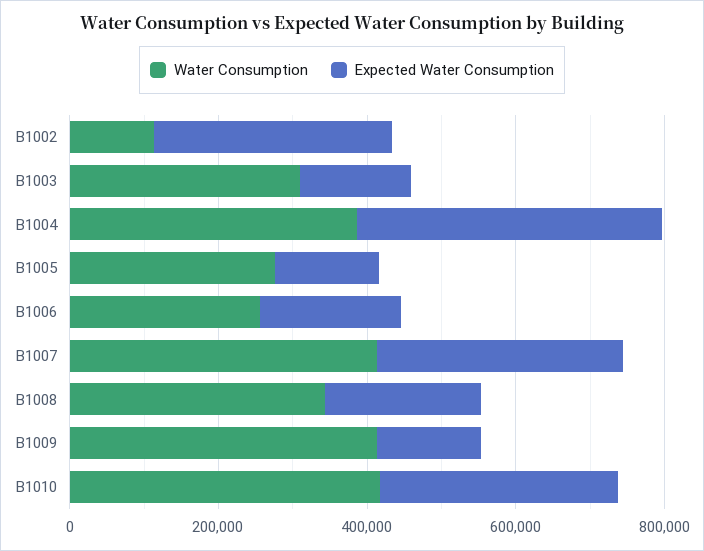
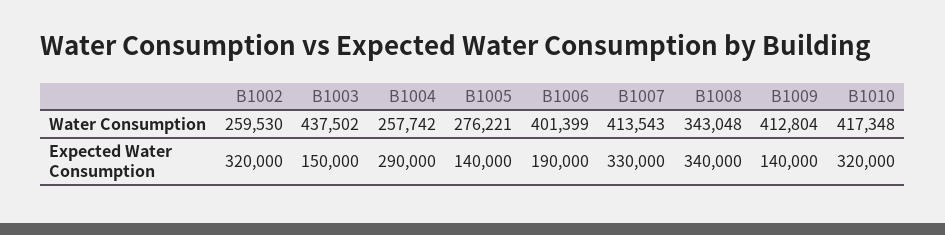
Water Consumption, B1002: 100000 -> 259530
Water Consumption, B1003: 300000 -> 437502
Water Consumption, B1004: 400000 -> 257742
Expected Water Consumption, B1004: 400000 -> 290000
Water Consumption, B1006: 250000 -> 401399
Expected Water Consumption, B1008: 200000 -> 340000

